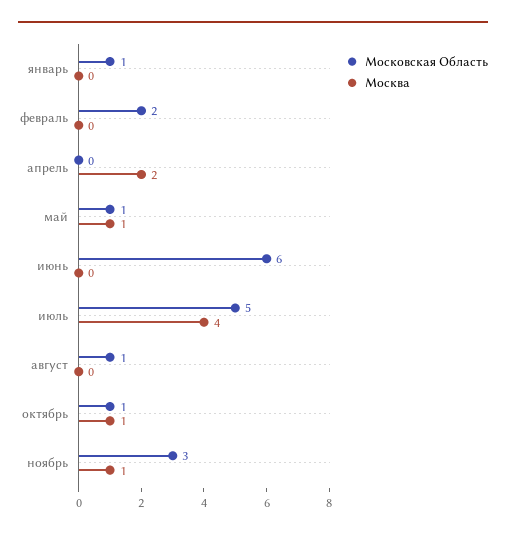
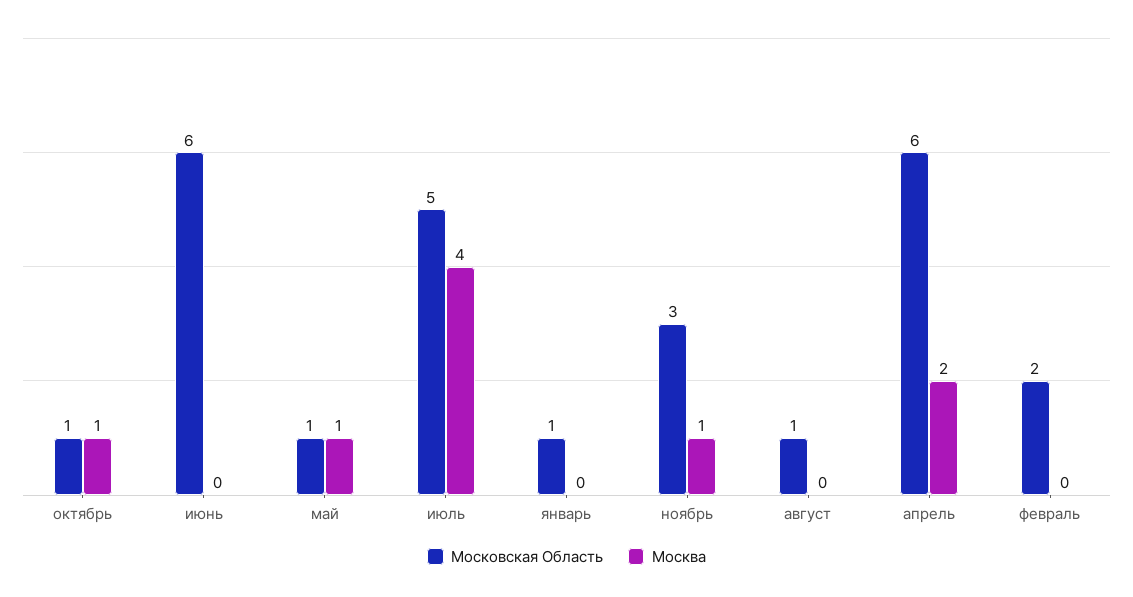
Московская Область, апрель: 0 -> 6

